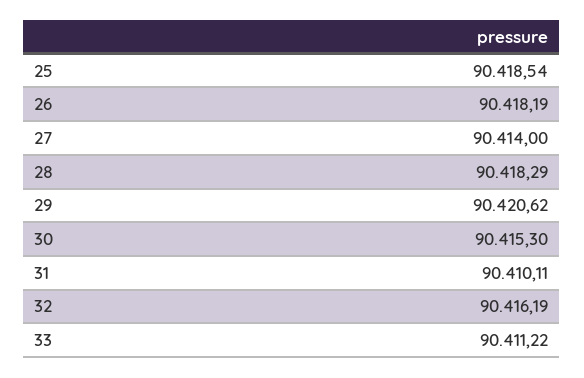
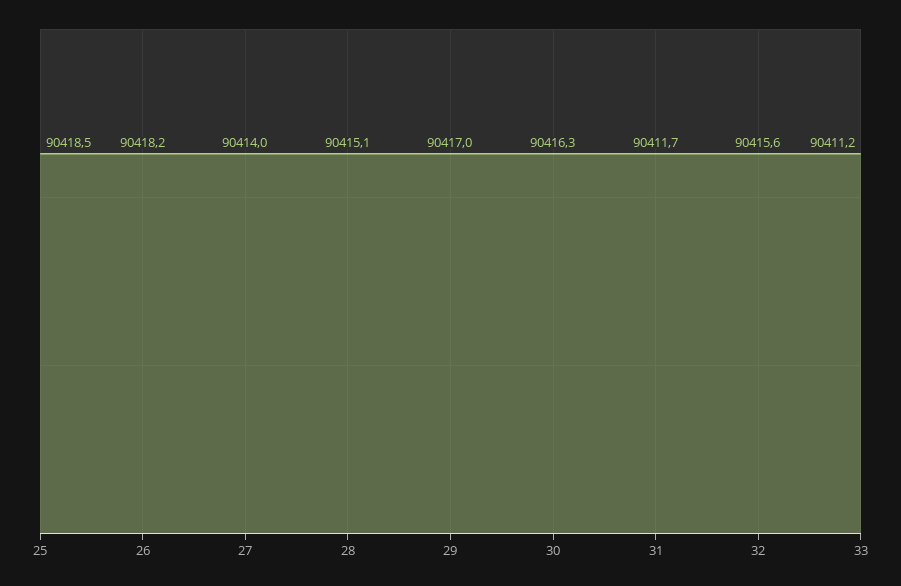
28: 90418.29 -> 90415.1
29: 90420.62 -> 90417
30: 90415.3 -> 90416.3
31: 90410.11 -> 90411.7
32: 90416.19 -> 90415.6

